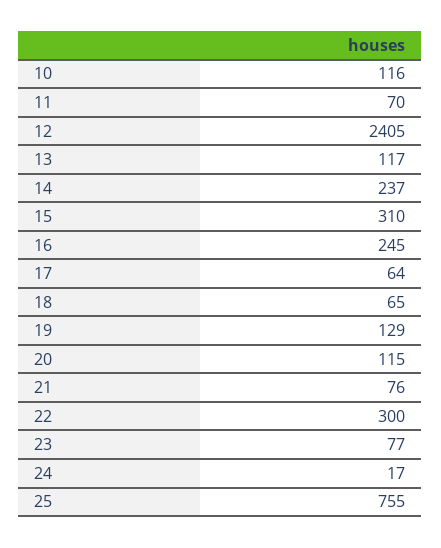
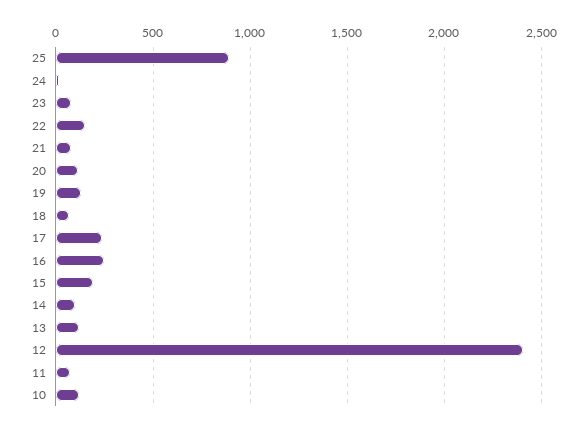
14: 237 -> 100
15: 310 -> 200
17: 64 -> 250
22: 300 -> 150
25: 755 -> 900

